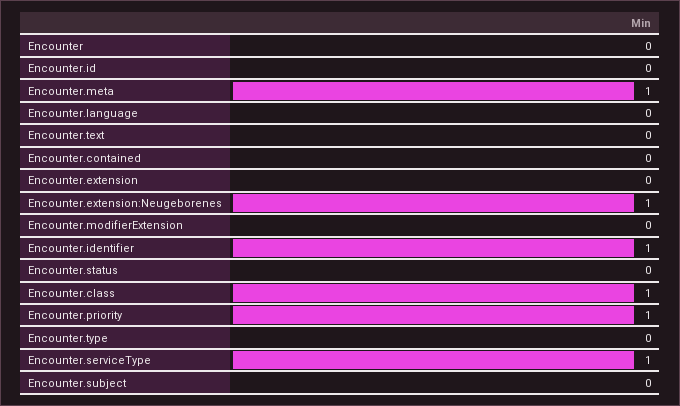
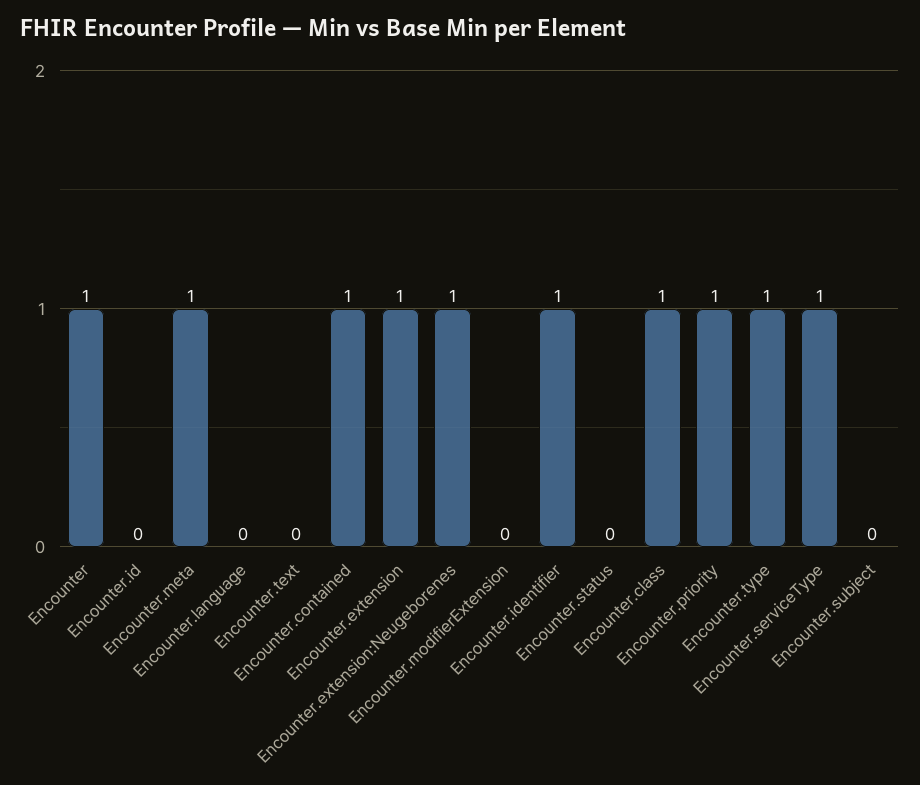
Encounter: 0 -> 1
Encounter.contained: 0 -> 1
Encounter.extension: 0 -> 1
Encounter.type: 0 -> 1

